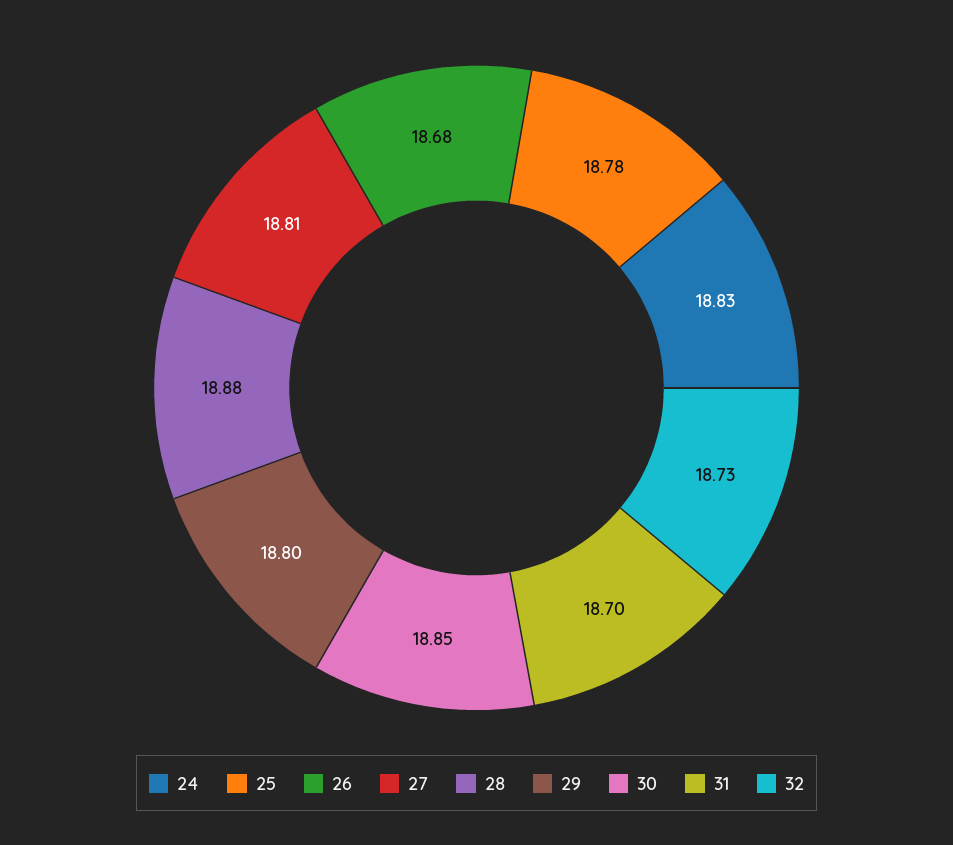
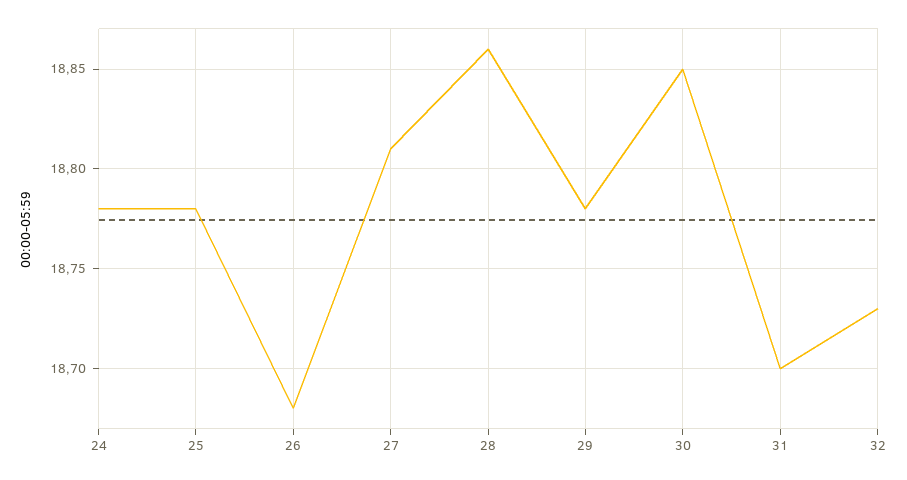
24: 18.83 -> 18.78
28: 18.88 -> 18.86
29: 18.8 -> 18.78

